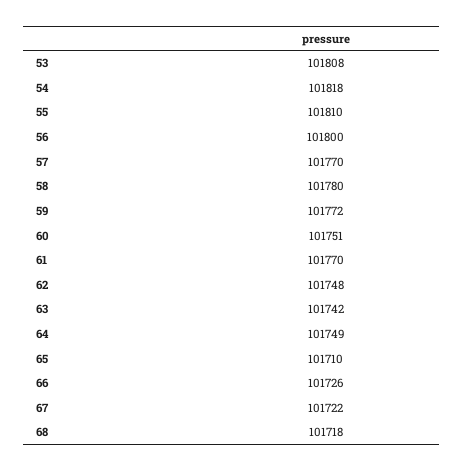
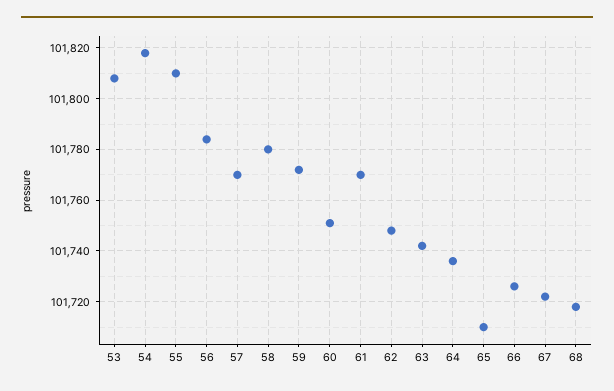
56: 101800 -> 101785
64: 101749 -> 101735

